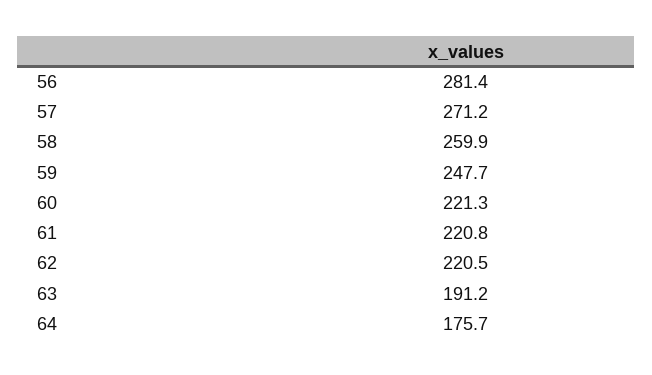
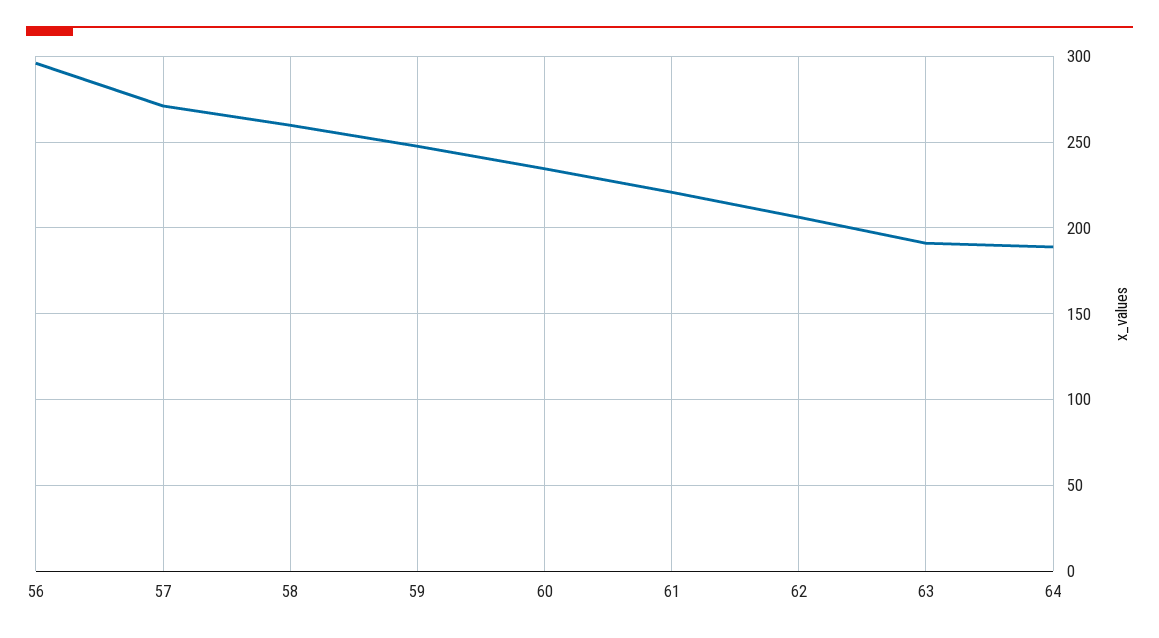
56: 281.4 -> 295
60: 221.3 -> 235
62: 220.5 -> 205
64: 175.7 -> 190

